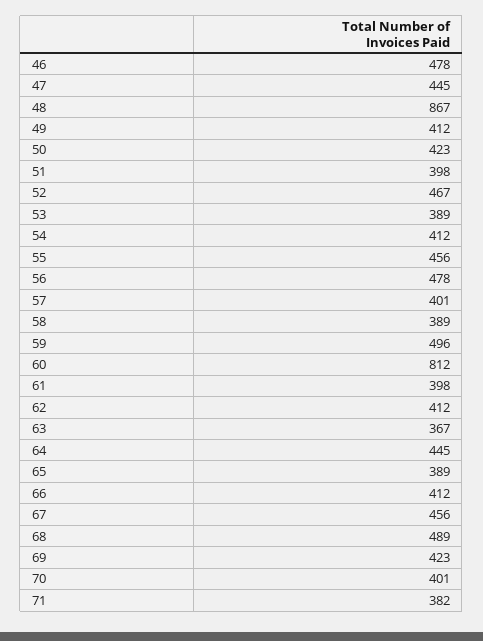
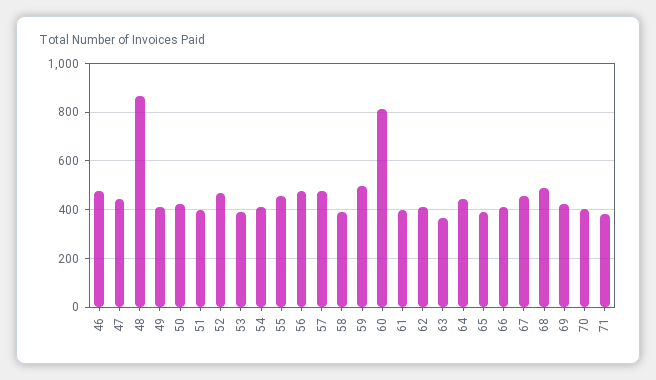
57: 401 -> 475

